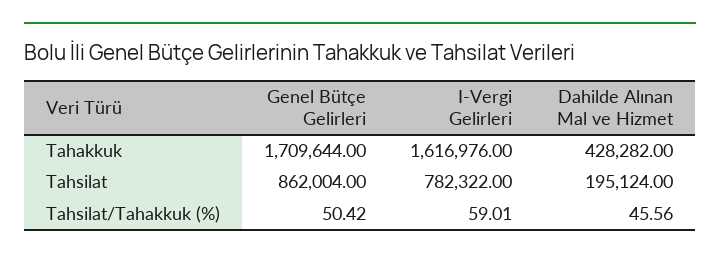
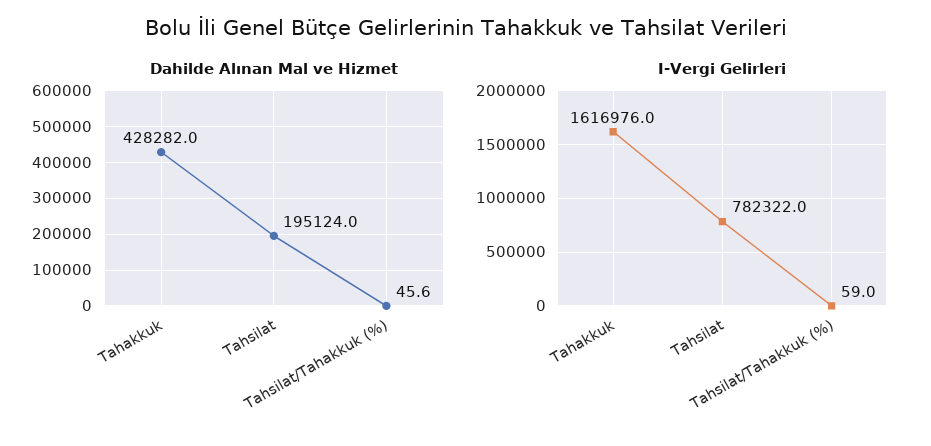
Genel Bütçe Gelirleri, Tahakkuk: 1709644 -> none
Genel Bütçe Gelirleri, Tahsilat: 862004 -> none
Genel Bütçe Gelirleri, Tahsilat/Tahakkuk (%): 50.42 -> none

